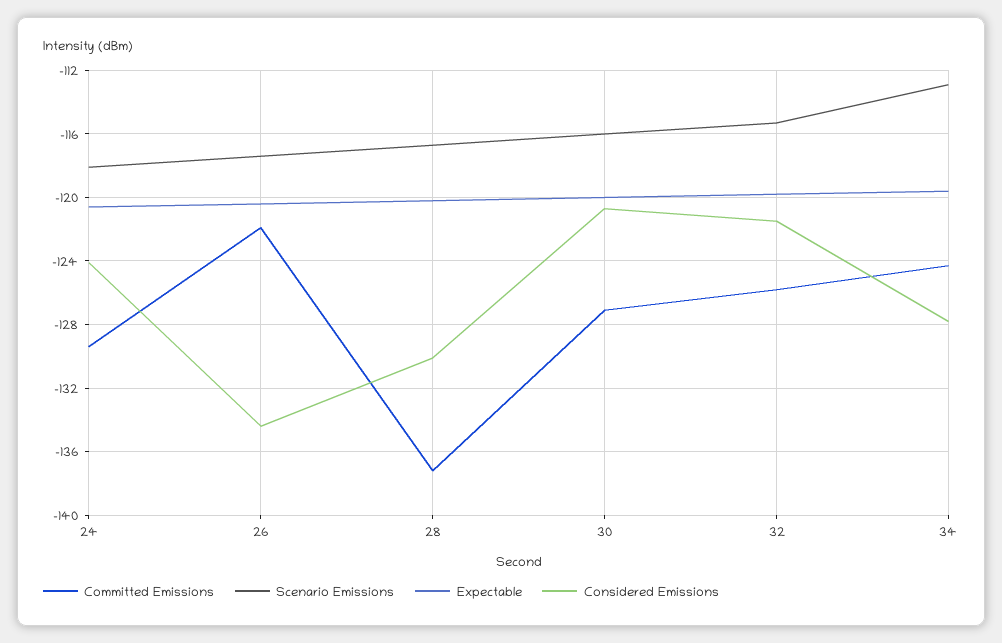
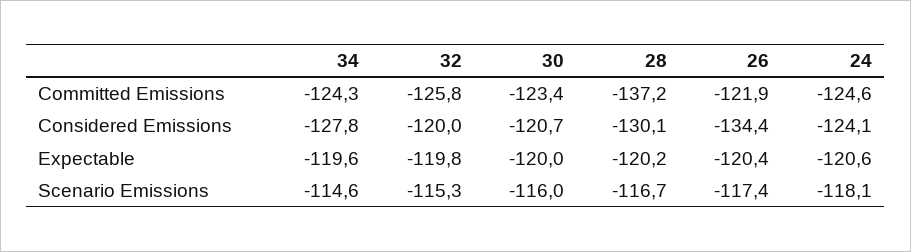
Committed Emissions, 24: -129.5 -> -124.6
Committed Emissions, 30: -127 -> -123.4
Considered Emissions, 32: -121.5 -> -120
Scenario Emissions, 34: -113 -> -114.6

